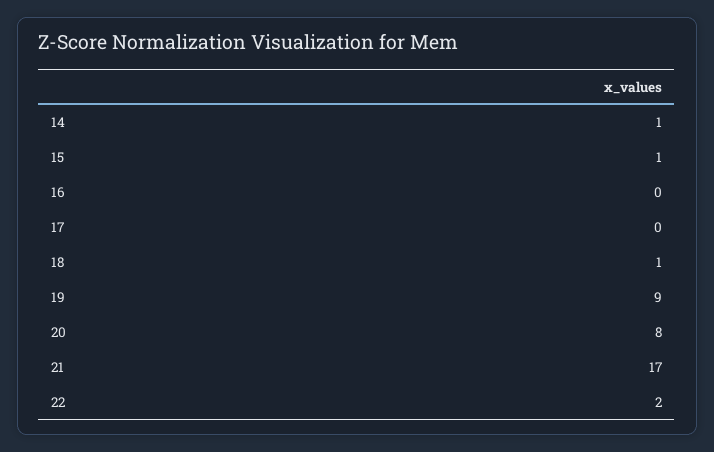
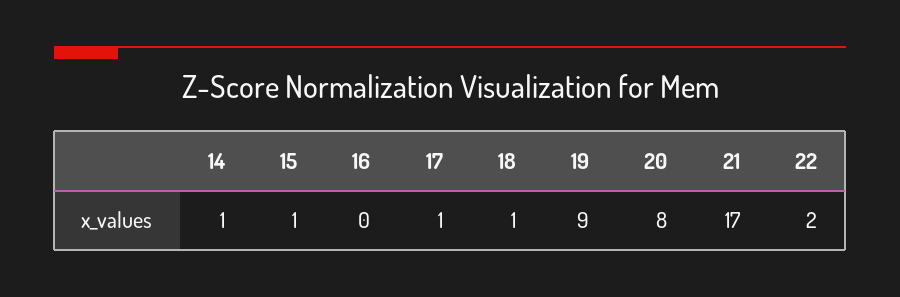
17: 0 -> 1

